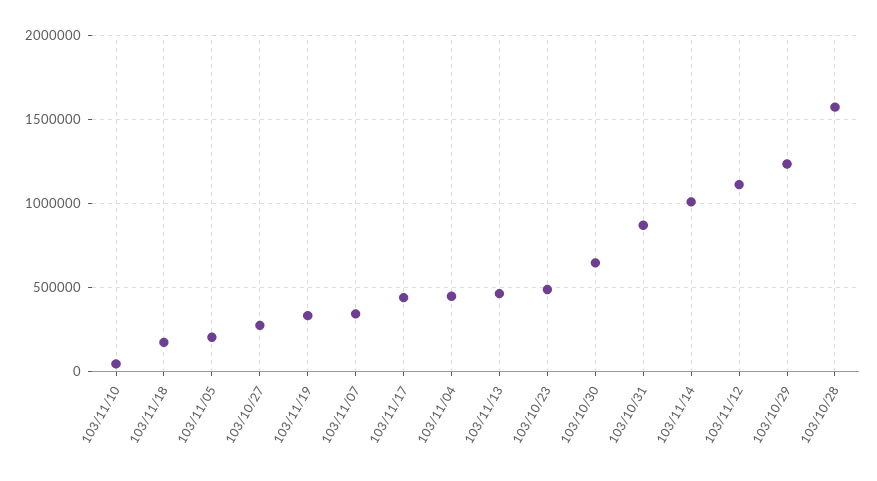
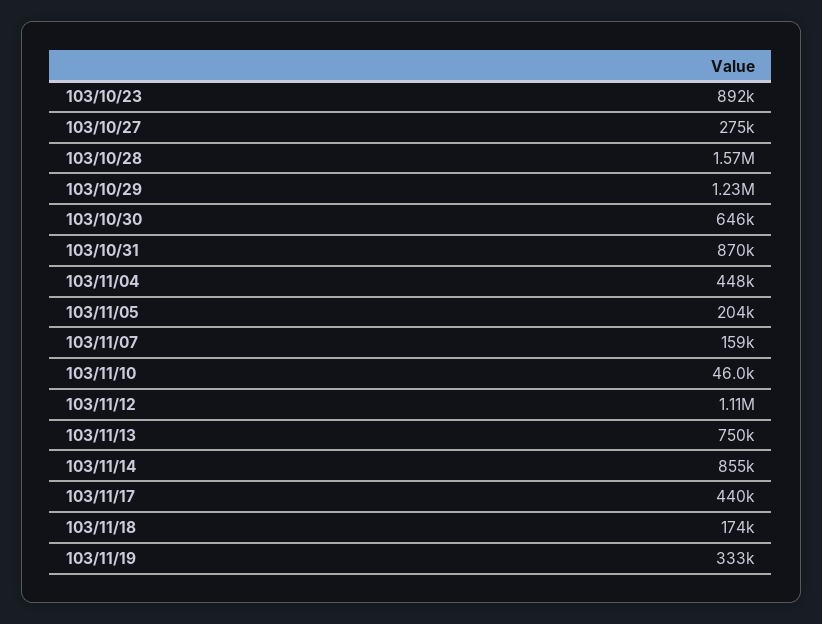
103/11/07: 350000 -> 159000
103/11/13: 450000 -> 750000
103/10/23: 500000 -> 892000
103/11/14: 1000000 -> 855000

